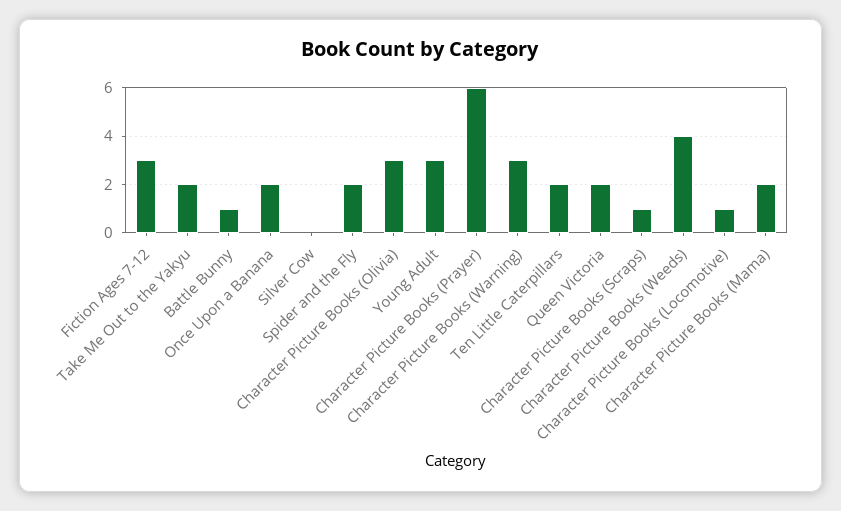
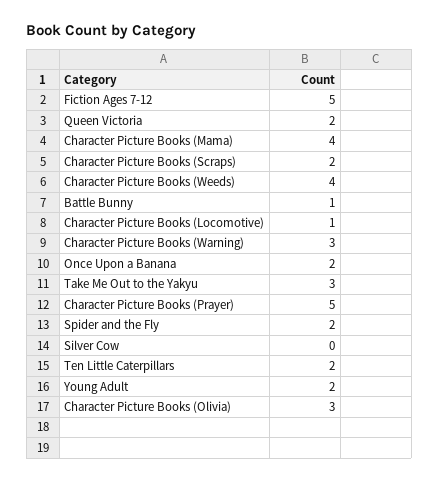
Fiction Ages 7-12: 3 -> 5
Take Me Out to the Yakyu: 2 -> 3
Young Adult: 3 -> 2
Character Picture Books (Prayer): 6 -> 5
Character Picture Books (Scraps): 1 -> 2
Character Picture Books (Mama): 2 -> 4

